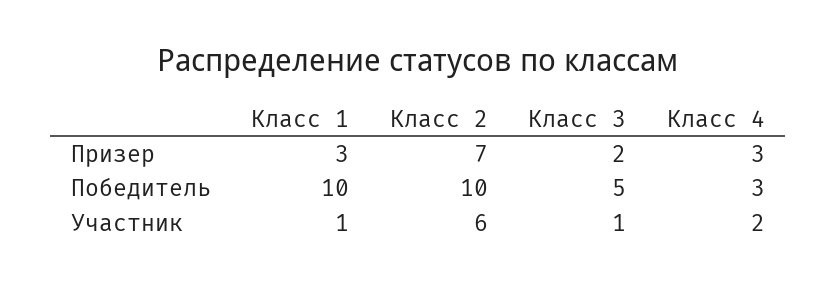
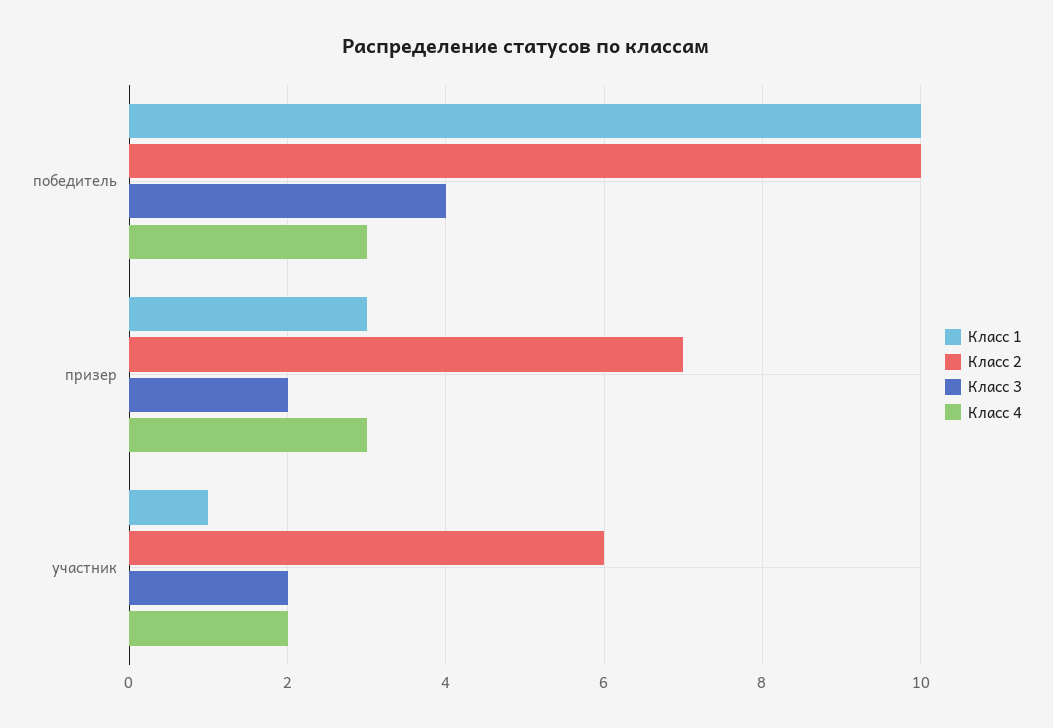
Класс 3, Победитель: 5 -> 4
Класс 3, Участник: 1 -> 2

